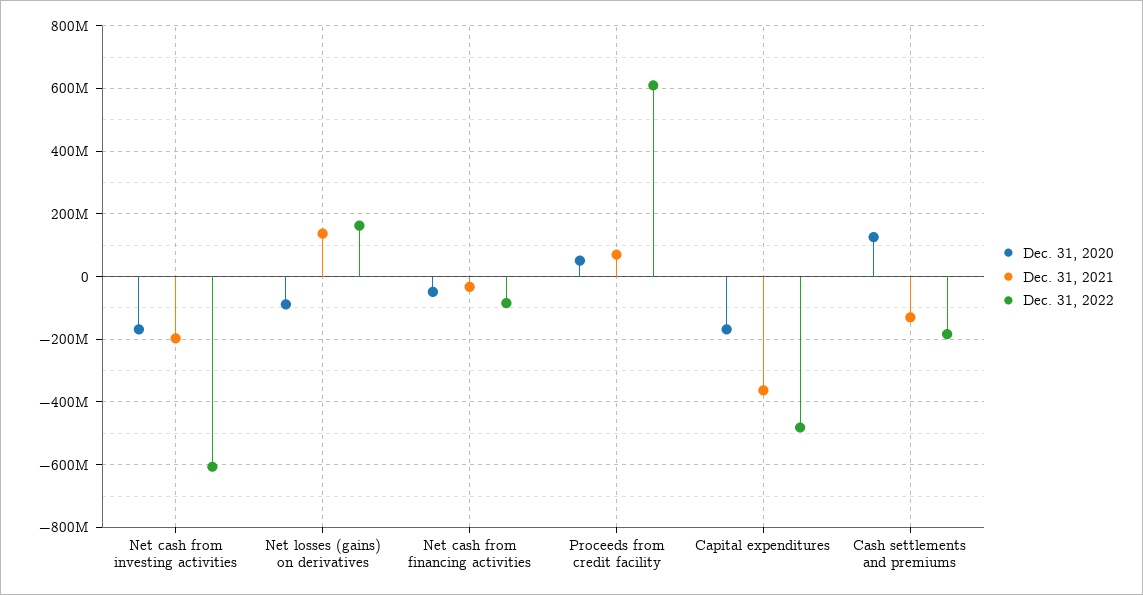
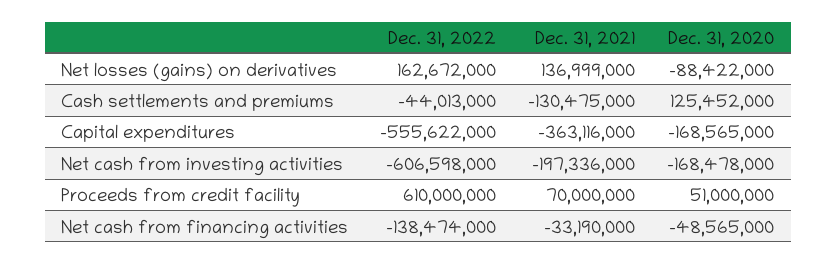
Dec. 31, 2022, Net cash from financing activities: -80000000 -> -138474000
Dec. 31, 2022, Capital expenditures: -480000000 -> -555622000
Dec. 31, 2022, Cash settlements and premiums: -180000000 -> -44013000

